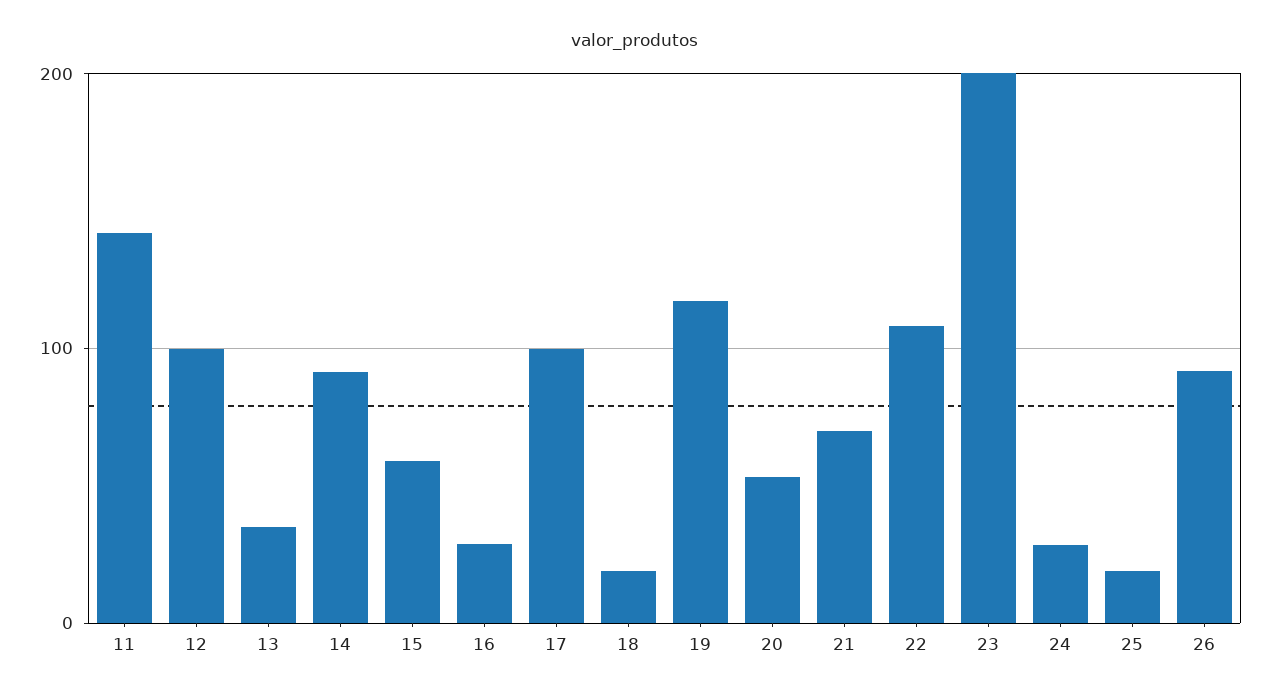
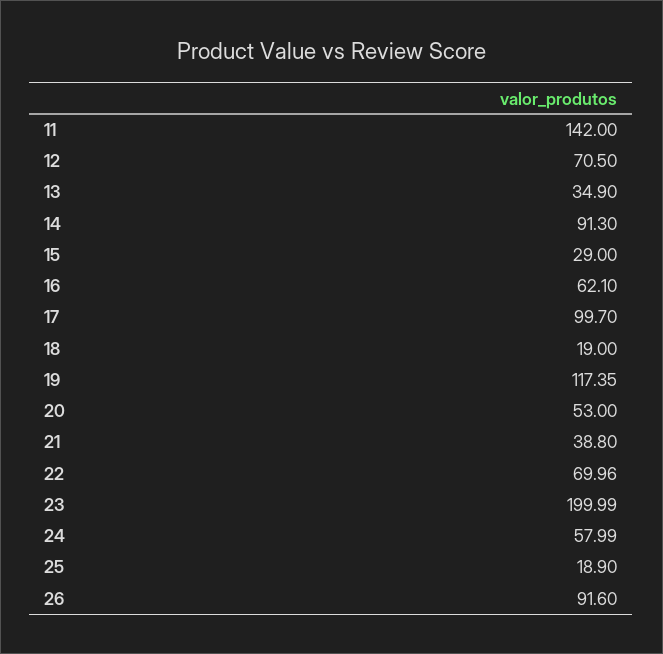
12: 100 -> 70.5
15: 60 -> 29
16: 30 -> 62.1
21: 70 -> 38.8
22: 110 -> 69.96
24: 30 -> 57.99

